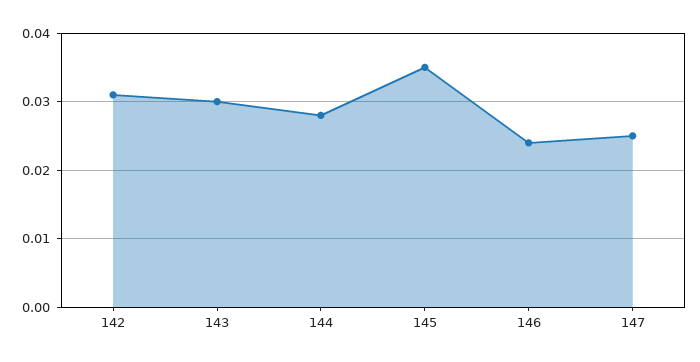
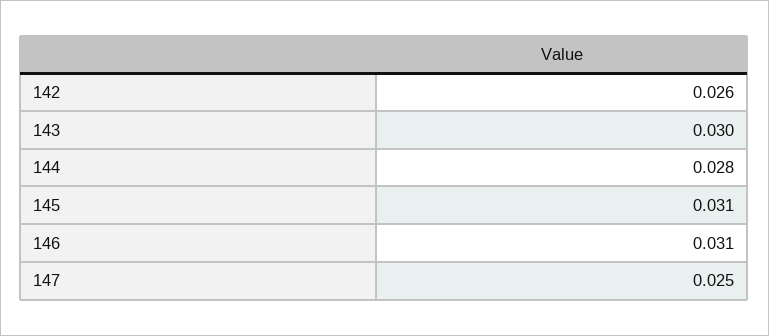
142: 0.031 -> 0.026
145: 0.035 -> 0.031
146: 0.024 -> 0.031

